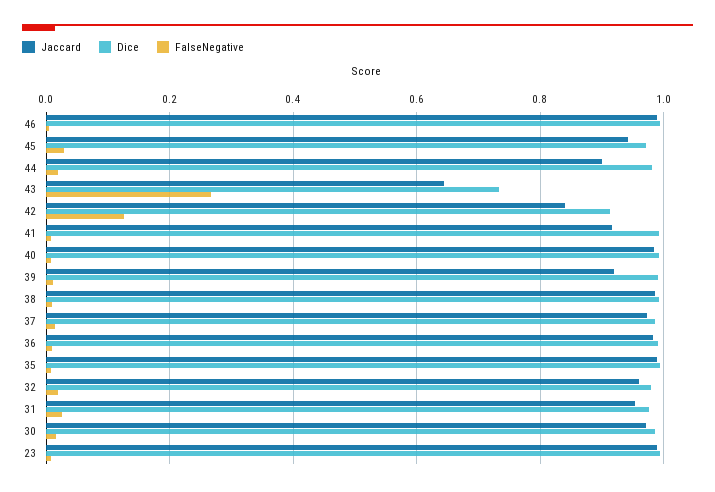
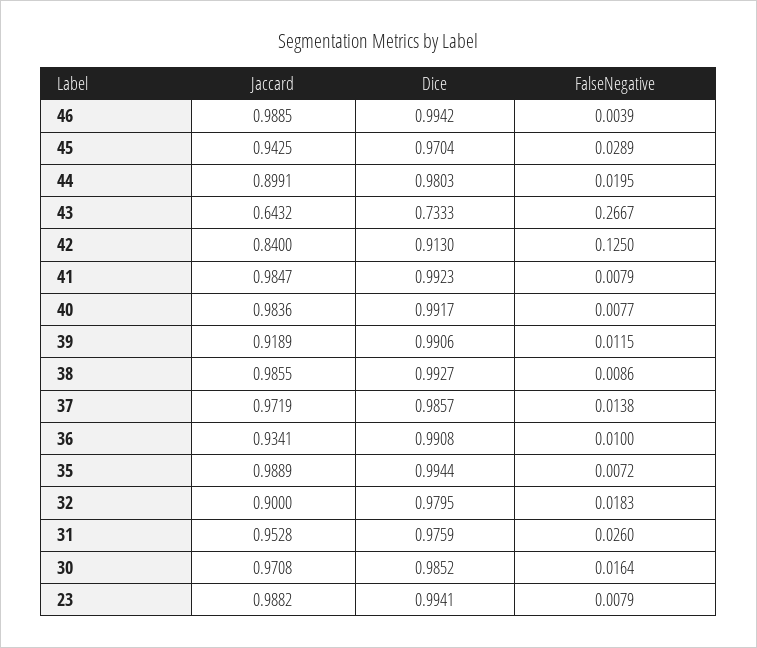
Jaccard, 41: 0.92 -> 0.9847
Jaccard, 36: 0.98 -> 0.9341
Jaccard, 32: 0.96 -> 0.9

